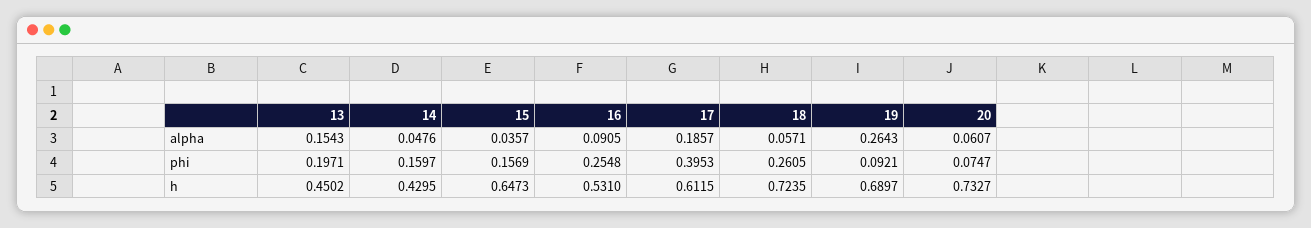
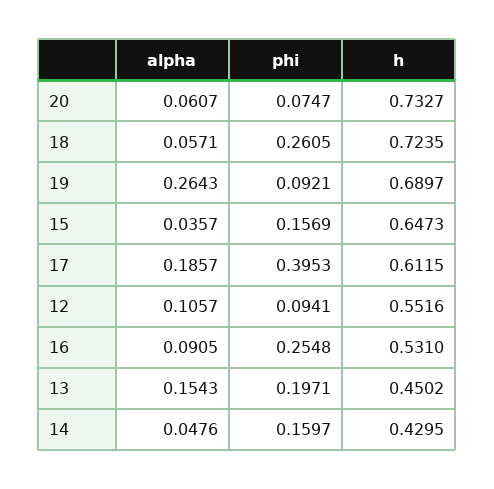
12, alpha: none -> 0.1057
12, phi: none -> 0.0941
12, h: none -> 0.5516

